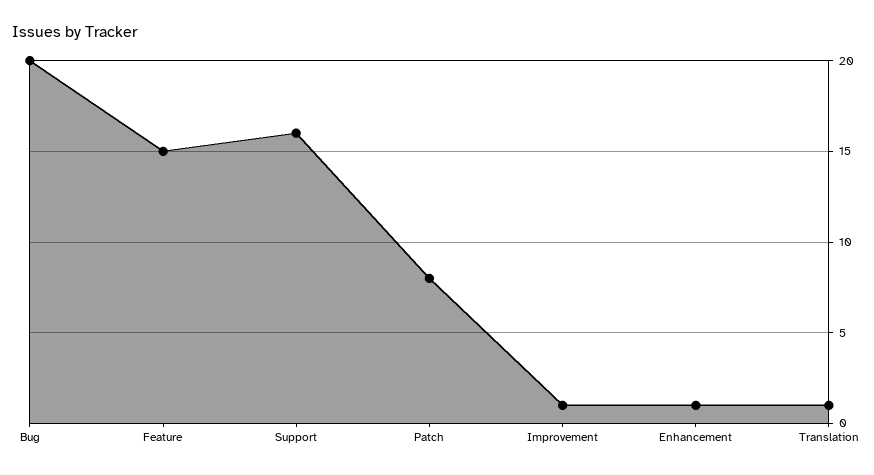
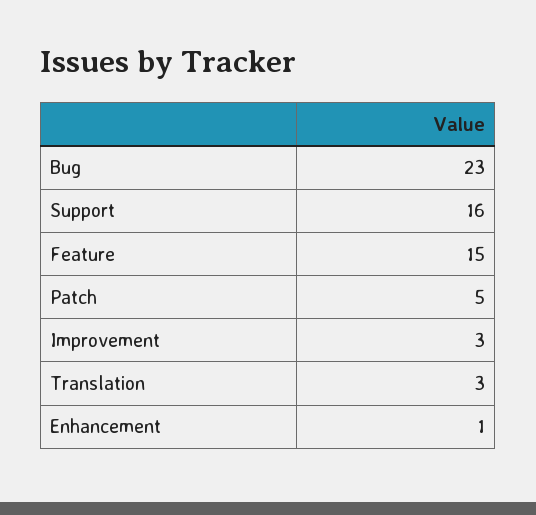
Bug: 20 -> 23
Patch: 8 -> 5
Improvement: 1 -> 3
Translation: 1 -> 3

